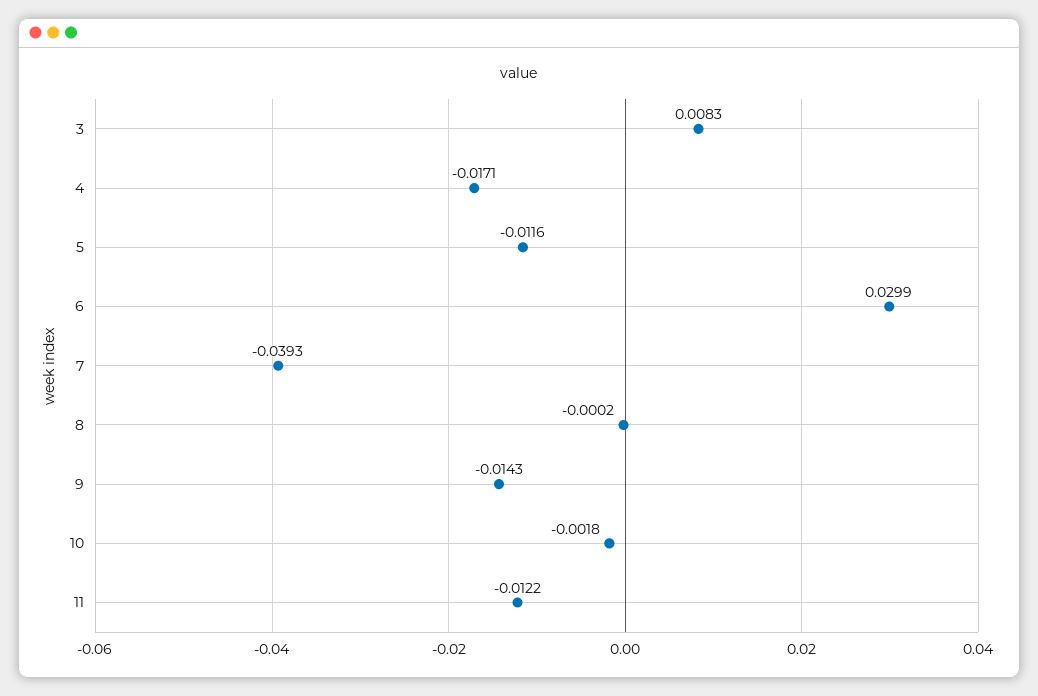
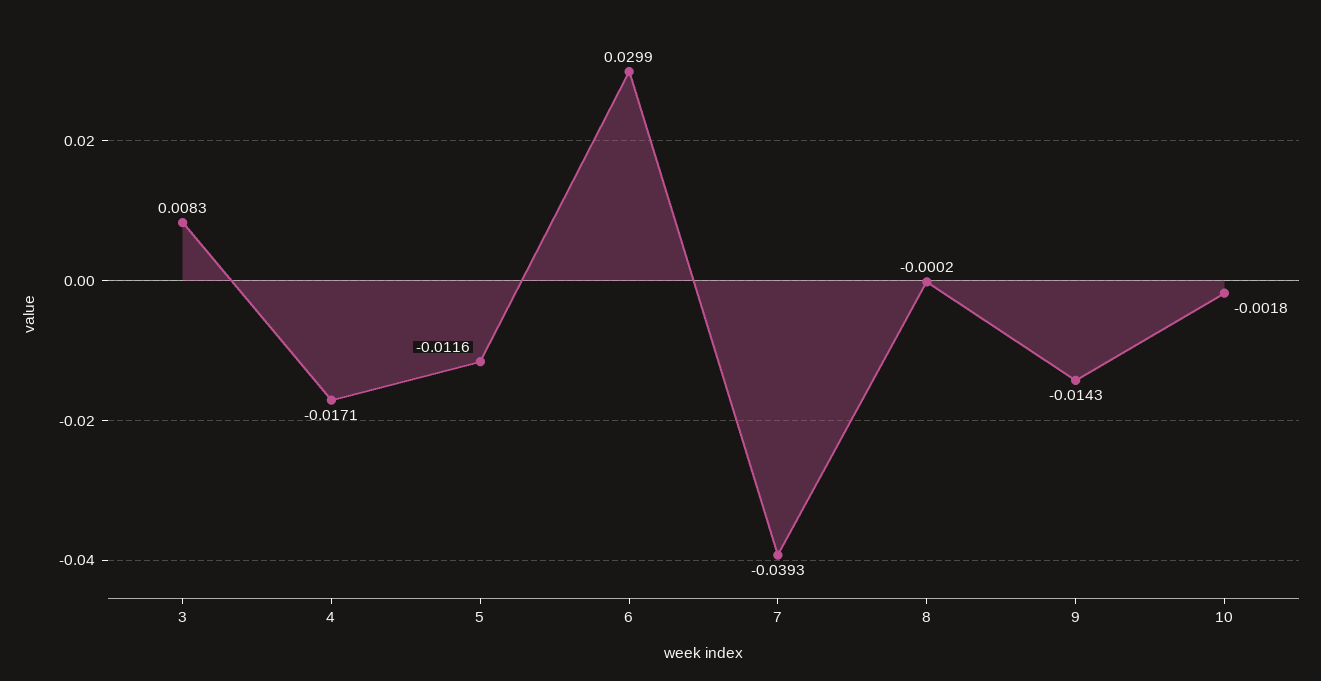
11: -0.0122 -> none

